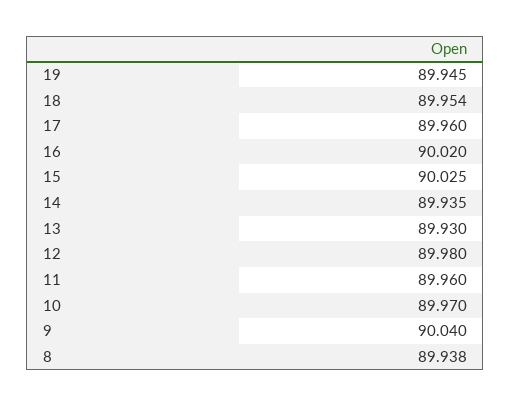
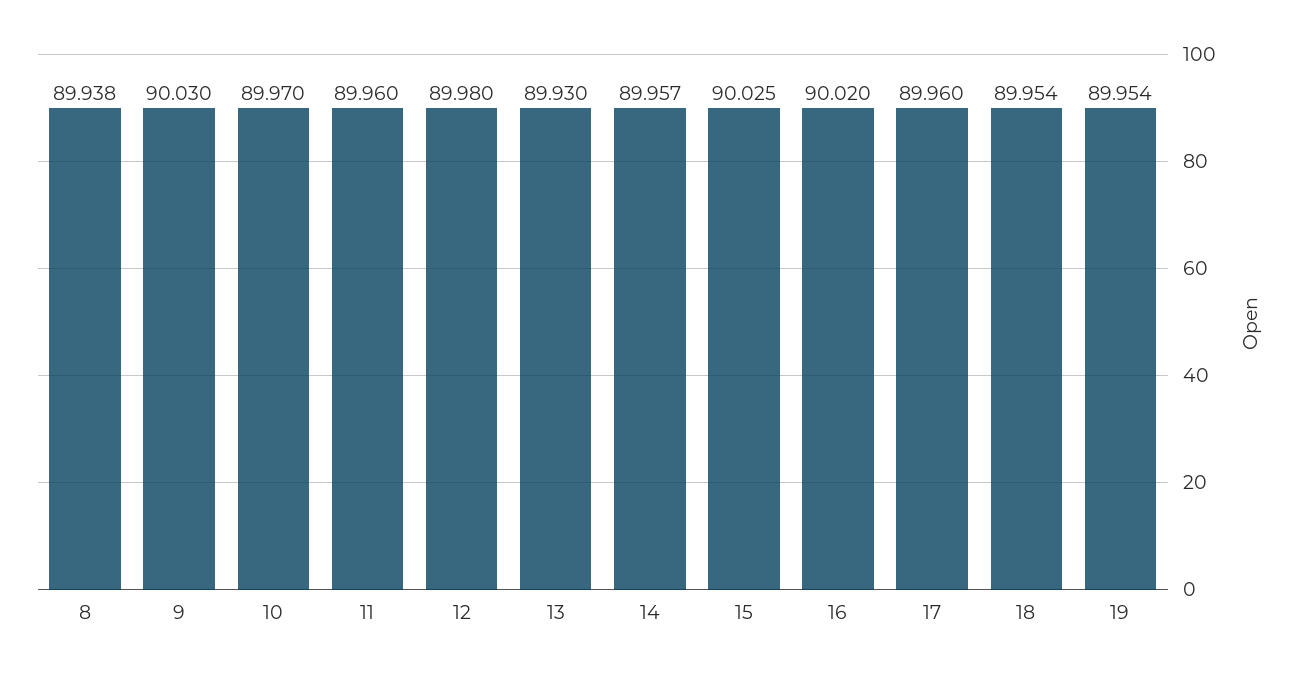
19: 89.945 -> 89.954
14: 89.935 -> 89.957
9: 90.04 -> 90.03

